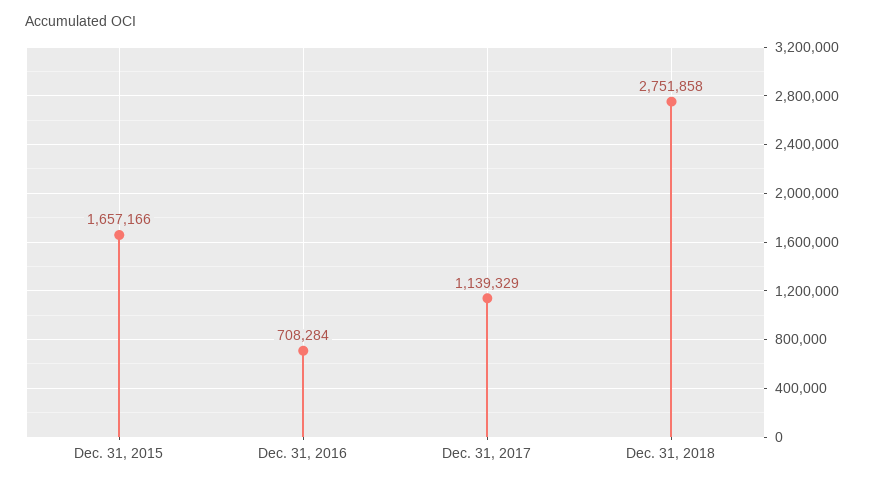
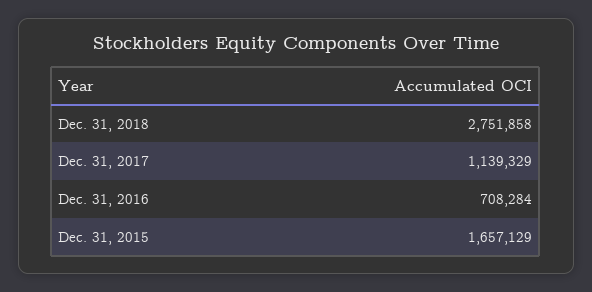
Dec. 31, 2015: 1657166 -> 1657129

